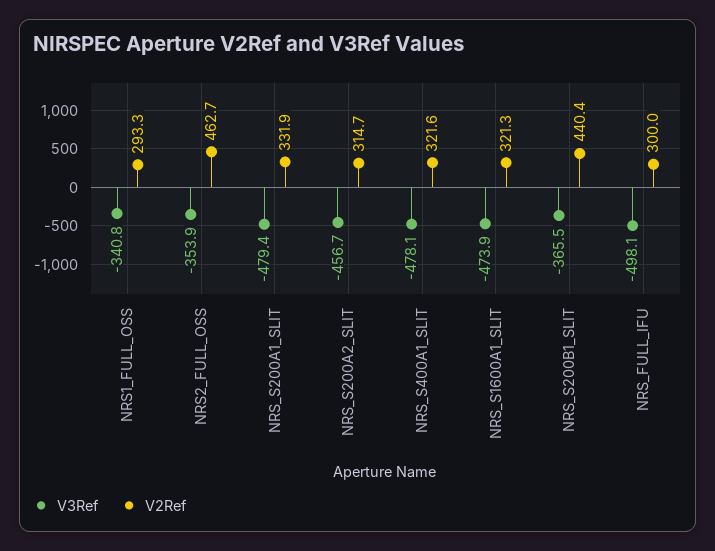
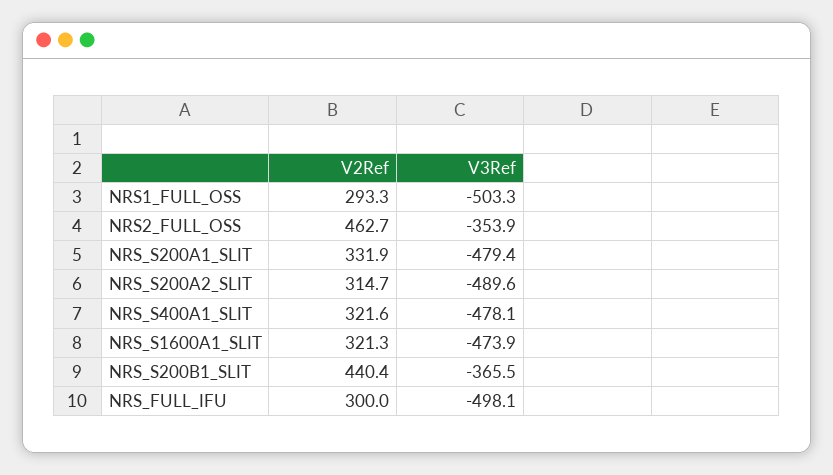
V3Ref, NRS1_FULL_OSS: -340.8 -> -503.3
V3Ref, NRS_S200A2_SLIT: -456.7 -> -489.6

